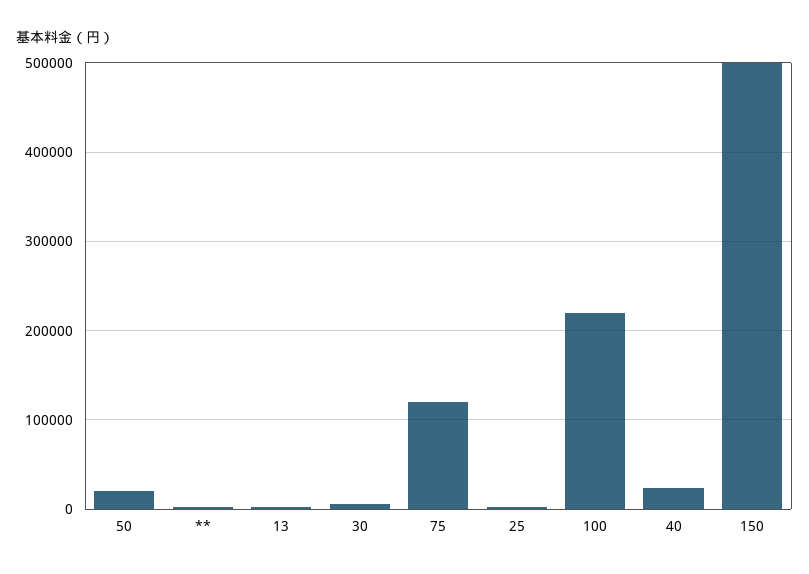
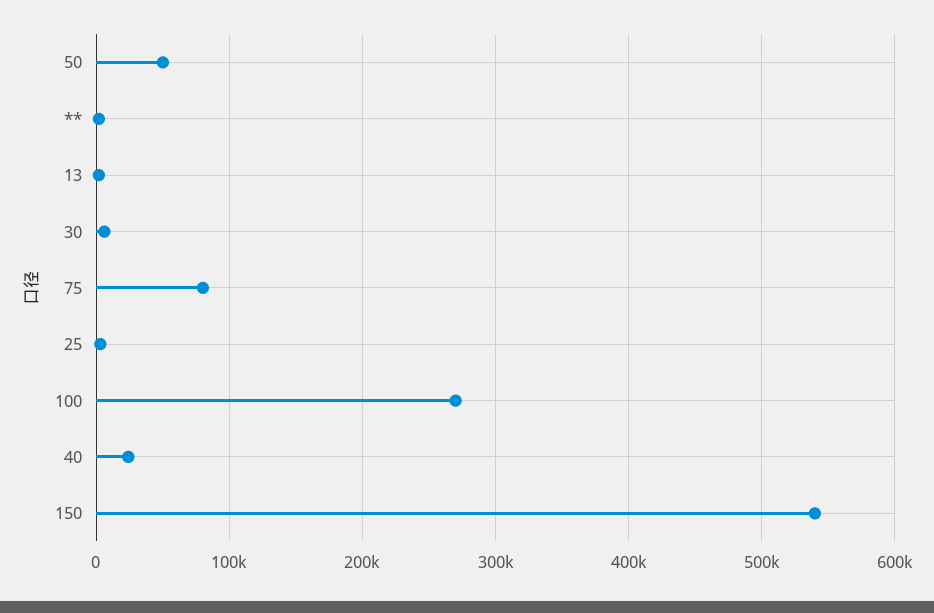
50: 20000 -> 50000
75: 120000 -> 80000
100: 220000 -> 270000
150: 500000 -> 540000

